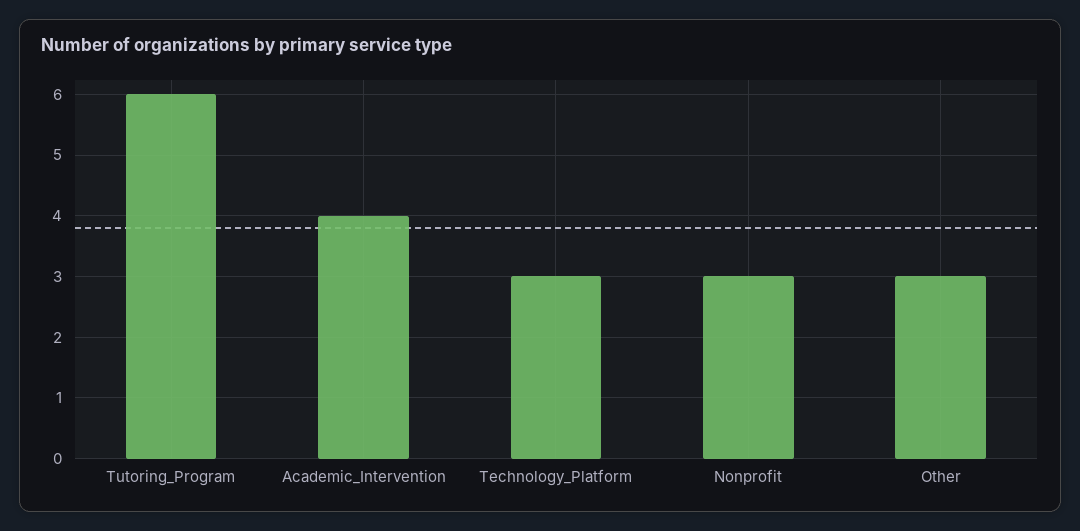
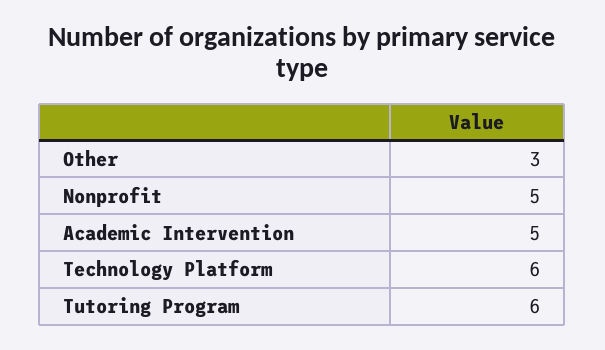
Academic_Intervention: 4 -> 5
Technology_Platform: 3 -> 6
Nonprofit: 3 -> 5

